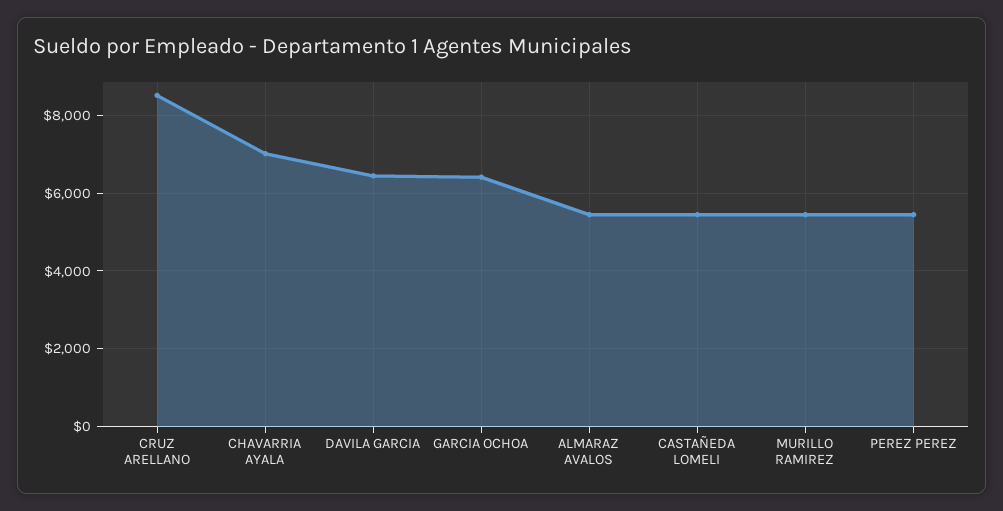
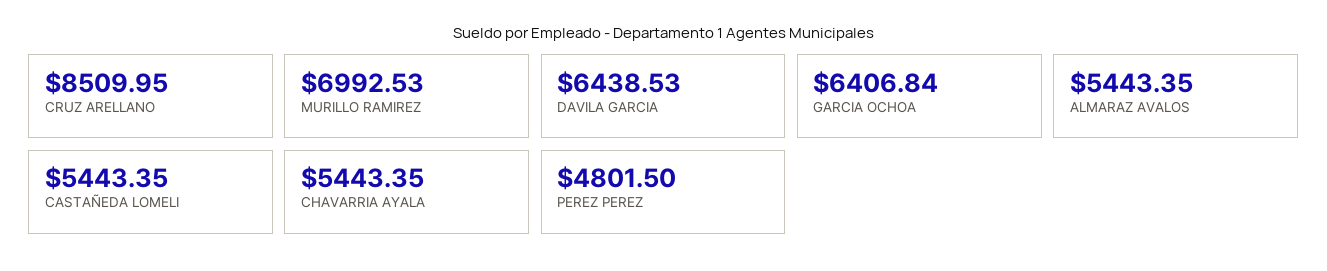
CHAVARRIA AYALA: 7000 -> 5443.35
MURILLO RAMIREZ: 5400 -> 6992.53
PEREZ PEREZ: 5400 -> 4801.5

